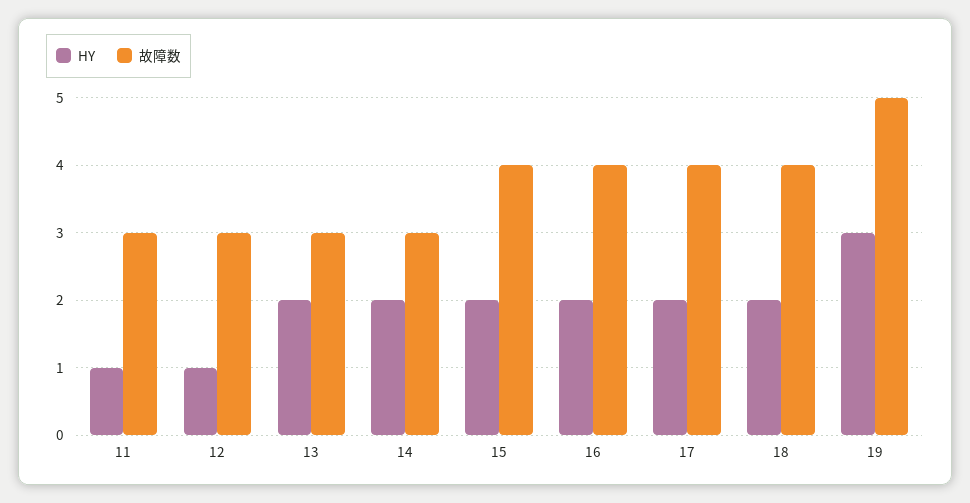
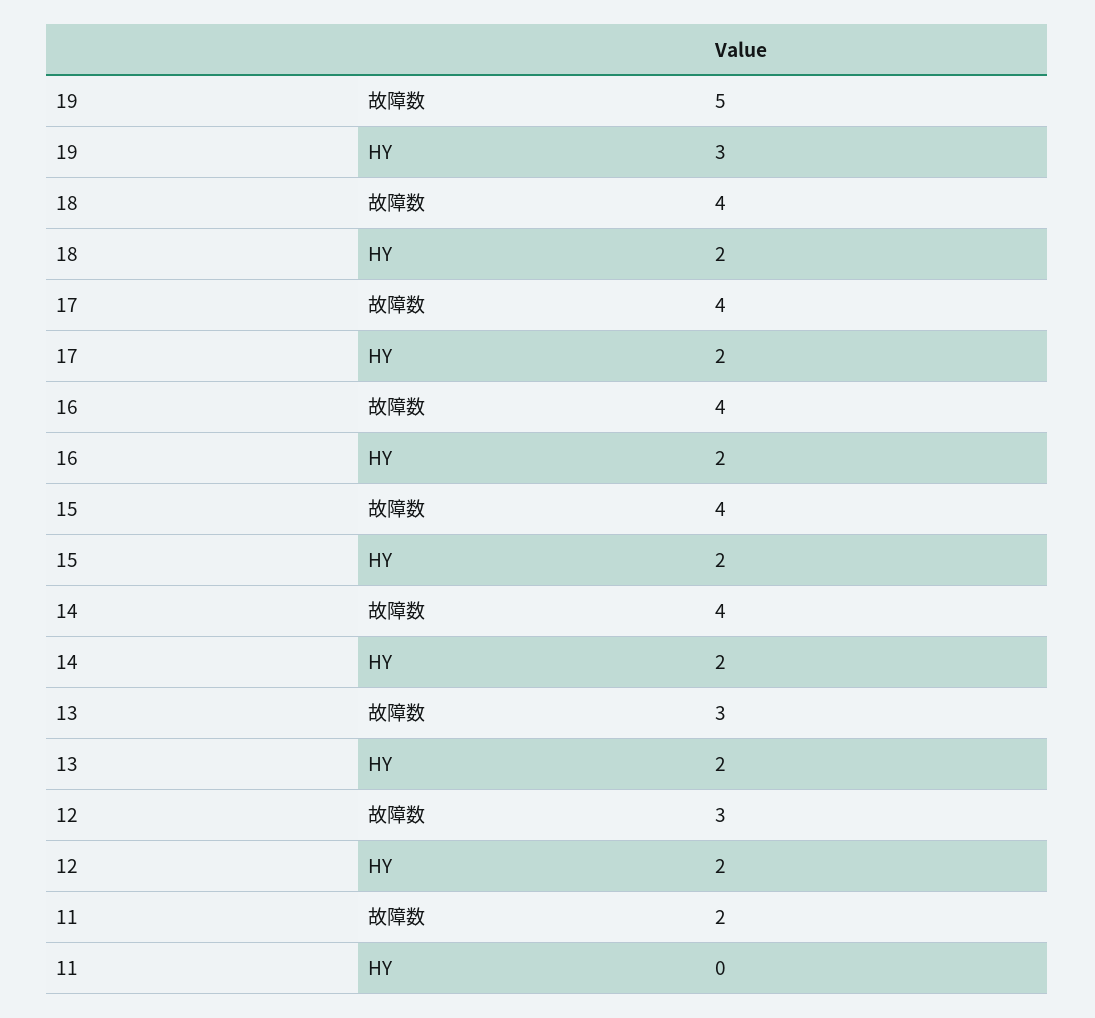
HY, 11: 1 -> 0
故障数, 11: 3 -> 2
HY, 12: 1 -> 2
故障数, 14: 3 -> 4

